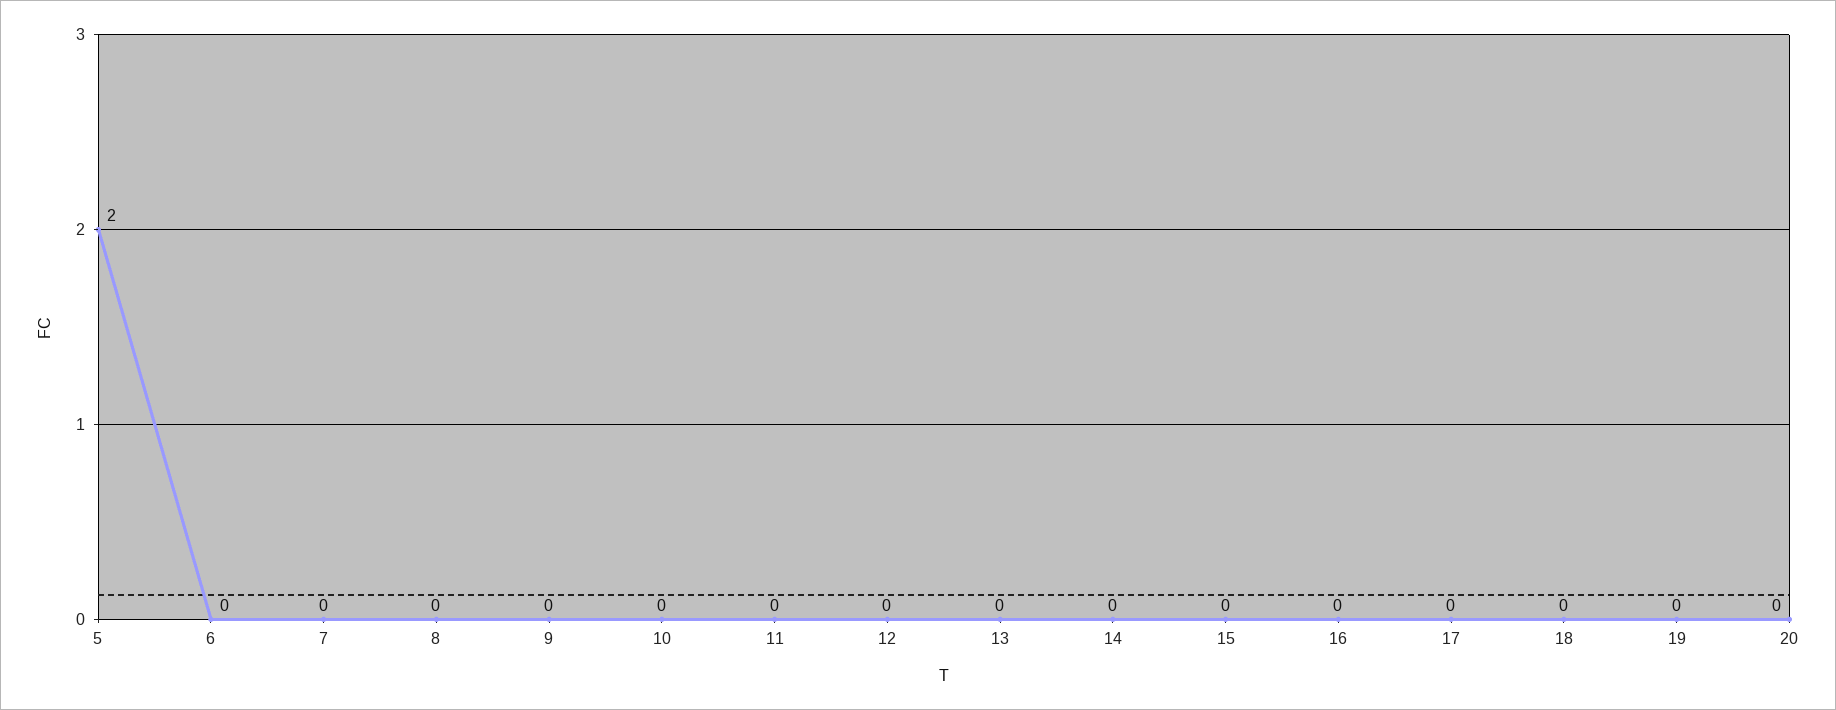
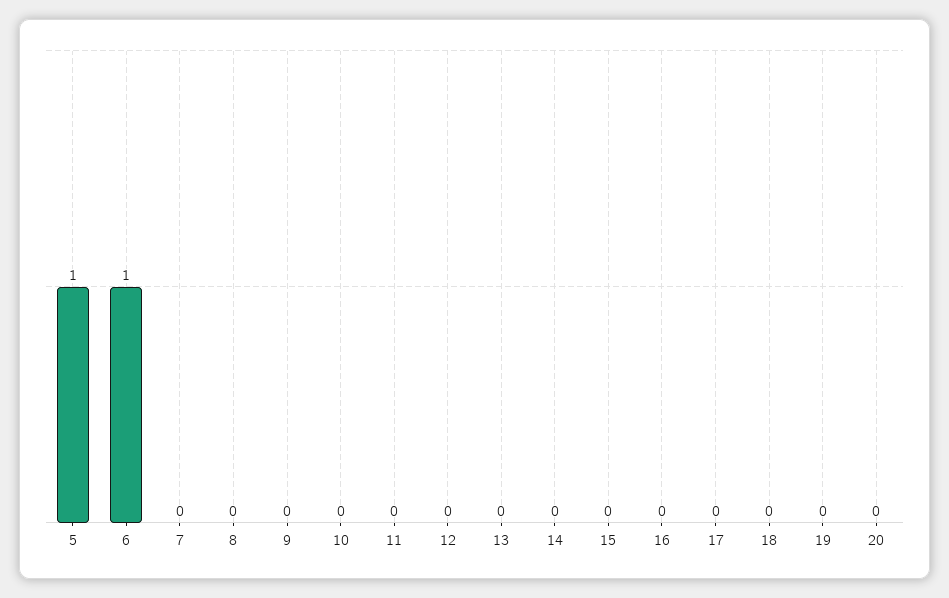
5: 2 -> 1
6: 0 -> 1

